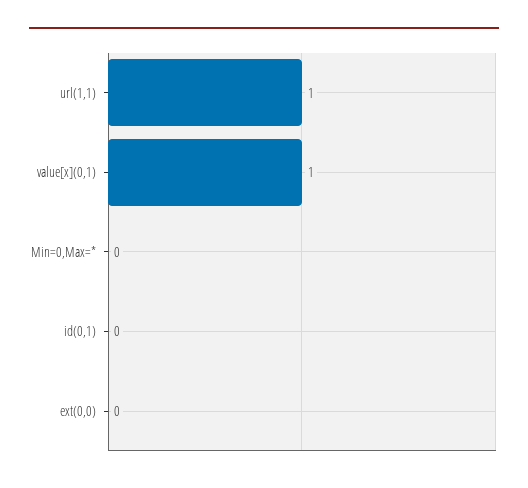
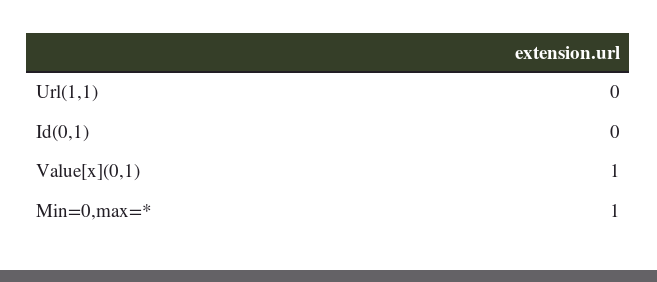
url(1,1): 1 -> 0
Min=0,Max=*: 0 -> 1
ext(0,0): 0 -> none

